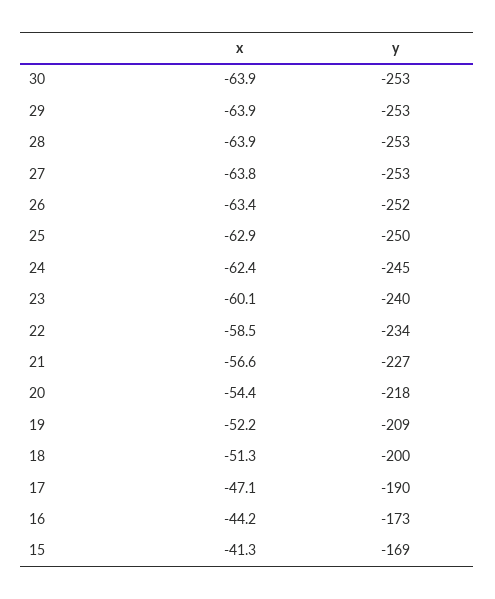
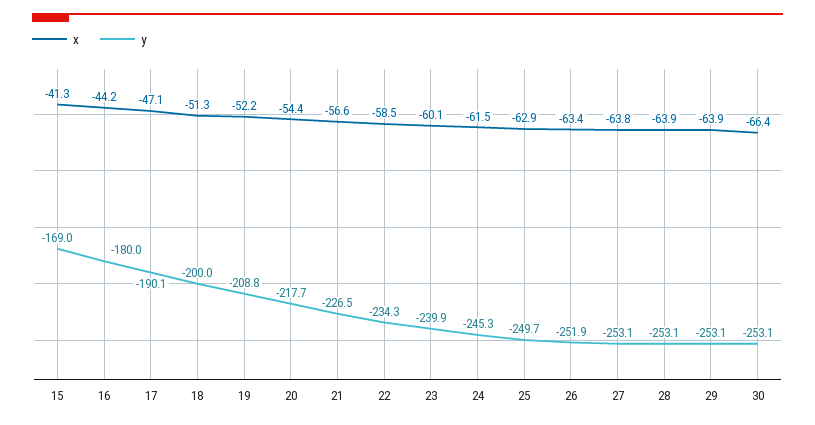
x, 30: -63.9 -> -66.4
x, 24: -62.4 -> -61.5
y, 16: -173 -> -180

